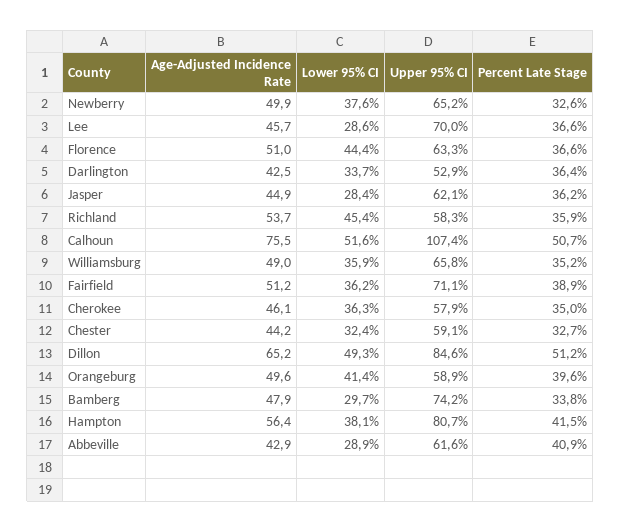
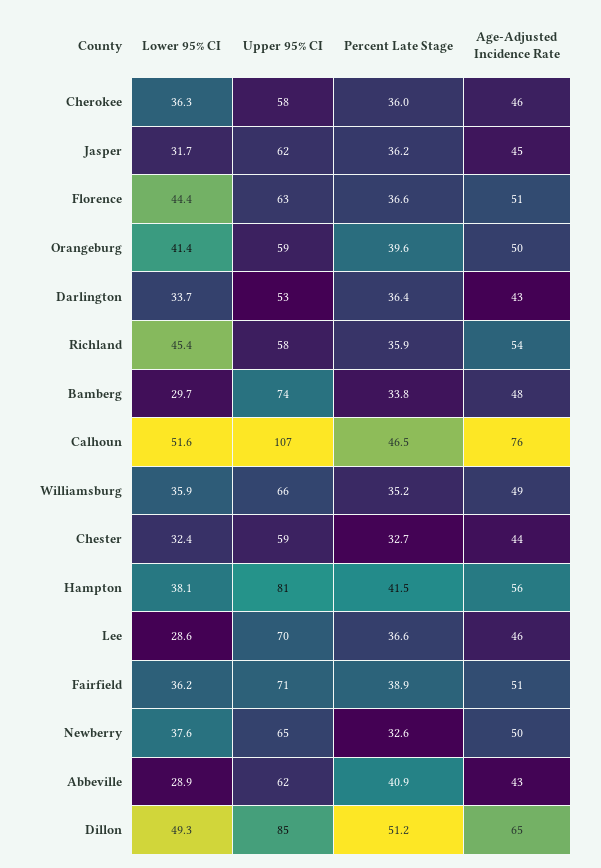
Lower 95% CI, Jasper: 28.4 -> 31.7
Percent Late Stage, Calhoun: 50.7 -> 46.5
Percent Late Stage, Cherokee: 35 -> 36

